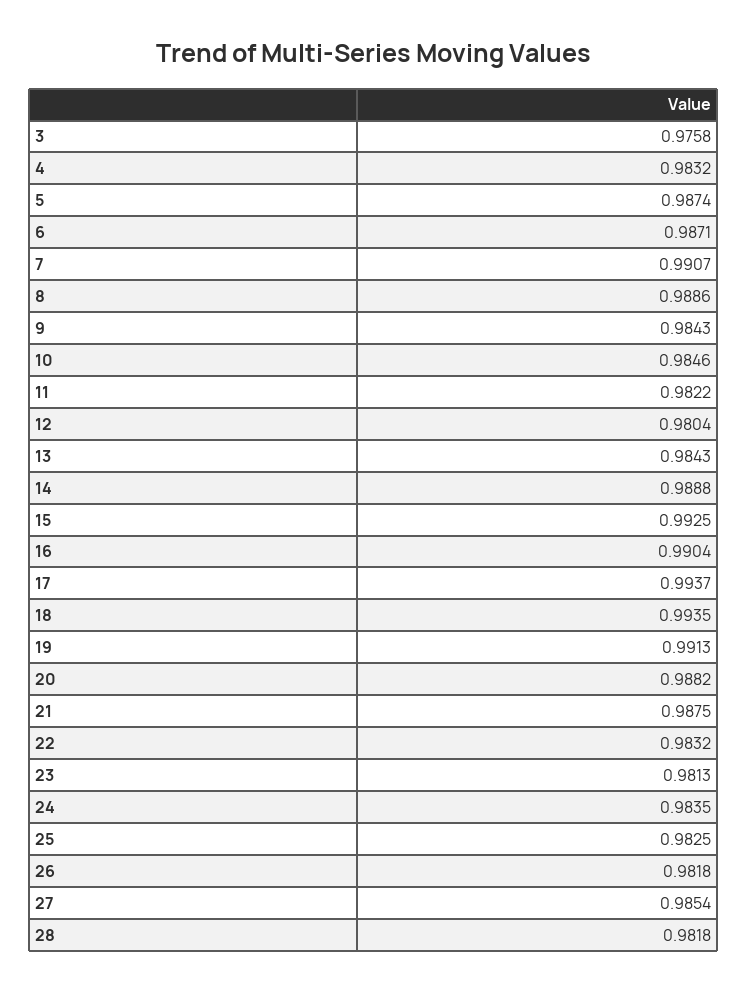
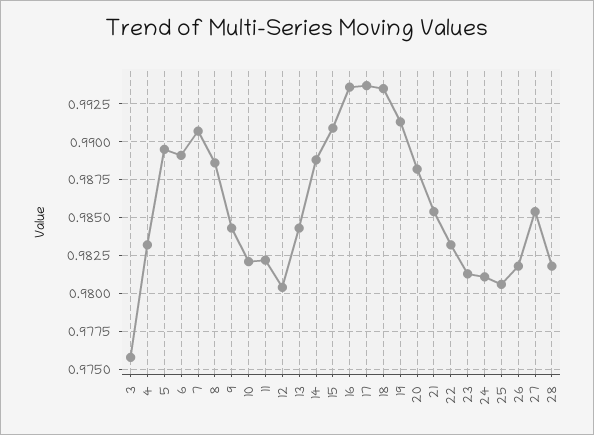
5: 0.9874 -> 0.9895
6: 0.9871 -> 0.989
10: 0.9846 -> 0.982
15: 0.9925 -> 0.991
16: 0.9904 -> 0.9935
21: 0.9875 -> 0.9855
24: 0.9835 -> 0.981
25: 0.9825 -> 0.9805

